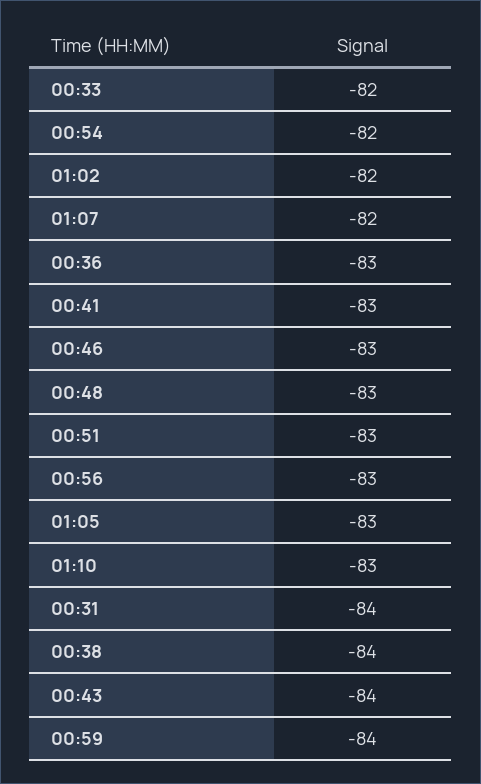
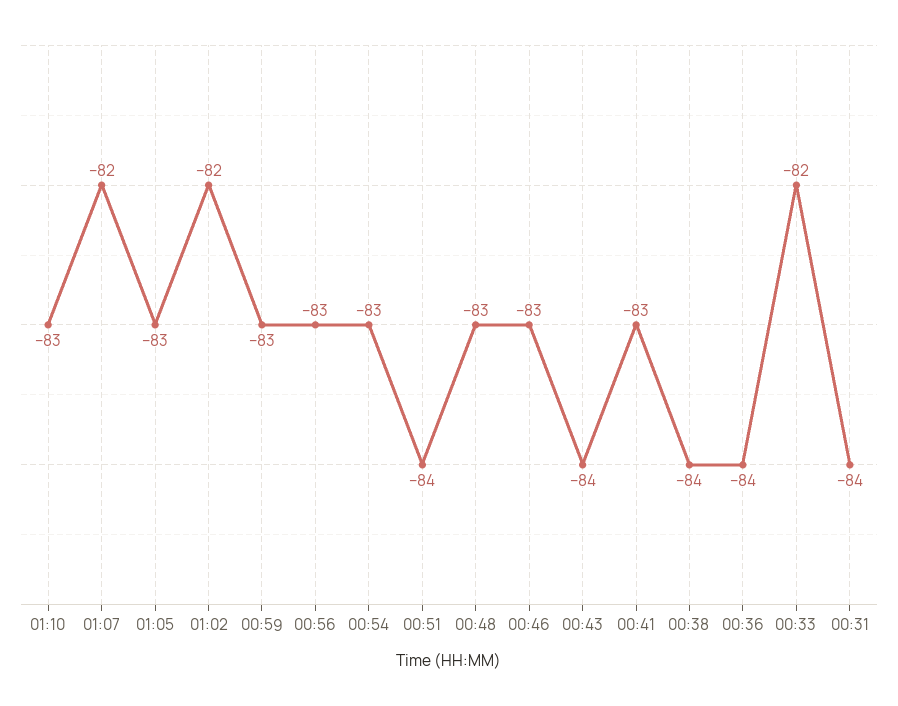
00:54: -82 -> -83
00:36: -83 -> -84
00:51: -83 -> -84
00:59: -84 -> -83

